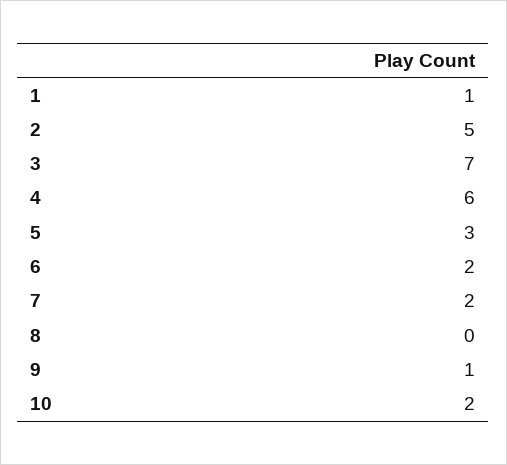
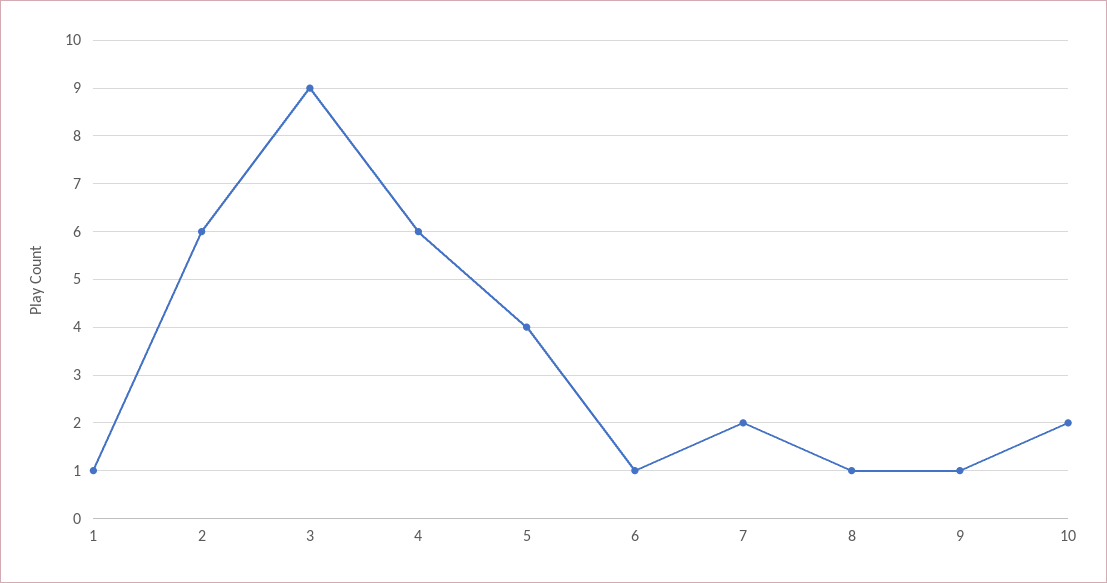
2: 5 -> 6
3: 7 -> 9
5: 3 -> 4
6: 2 -> 1
8: 0 -> 1

